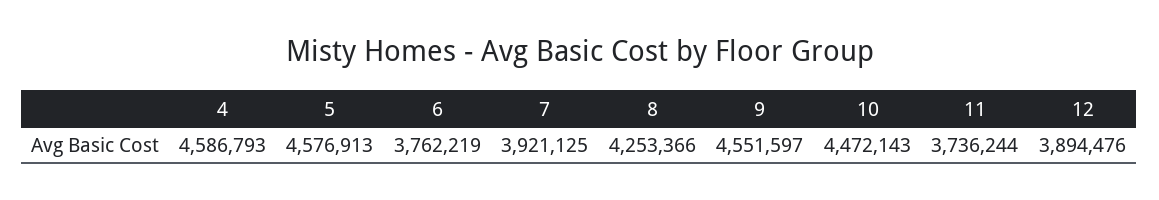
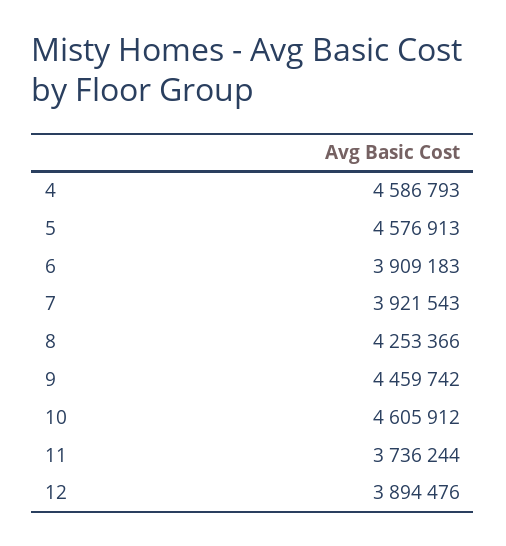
6: 3762219 -> 3909183
7: 3921125 -> 3921543
9: 4551597 -> 4459742
10: 4472143 -> 4605912

